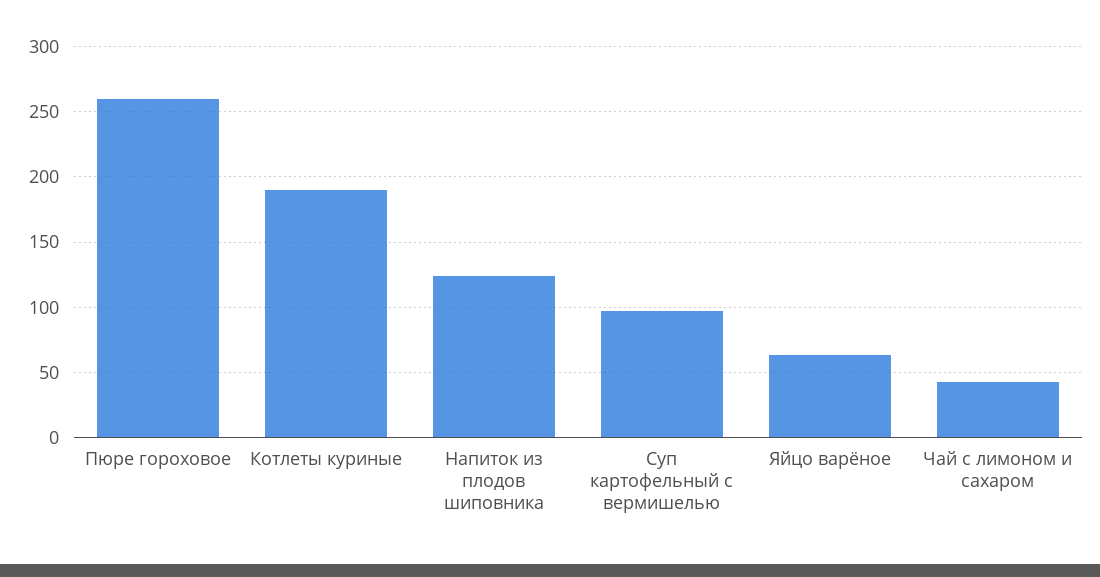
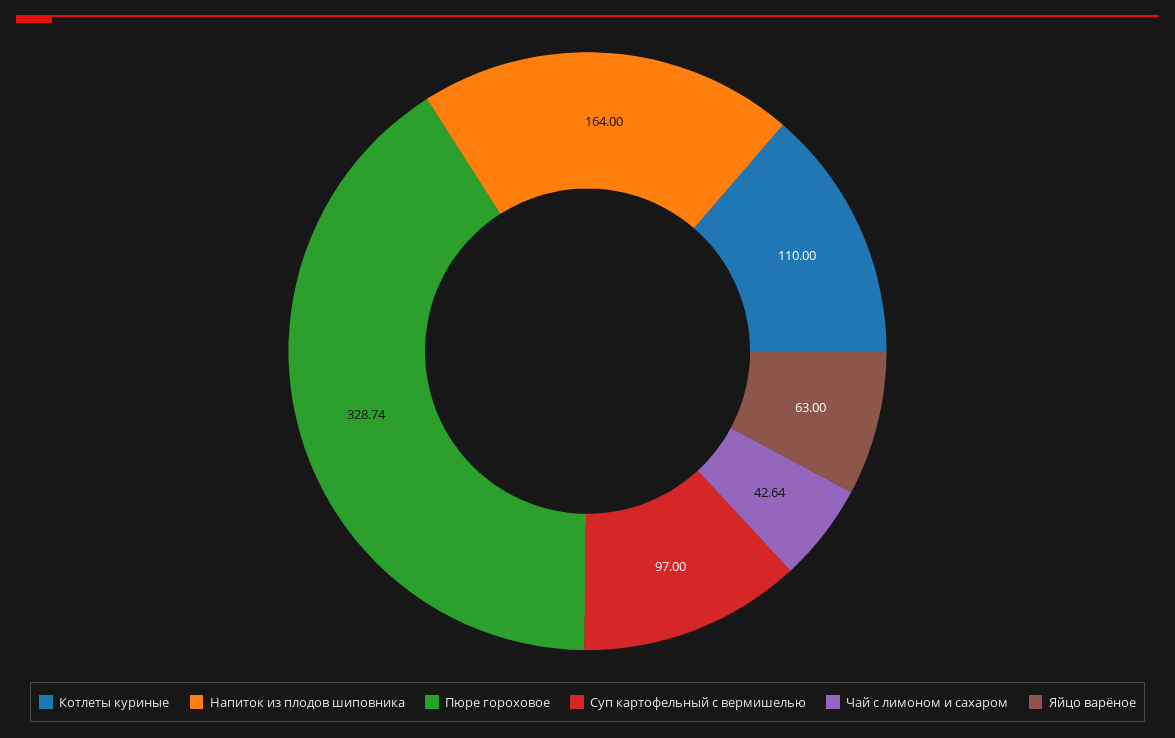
Пюре гороховое: 260 -> 328.74
Котлеты куриные: 190 -> 110
Напиток из плодов шиповника: 125 -> 164

